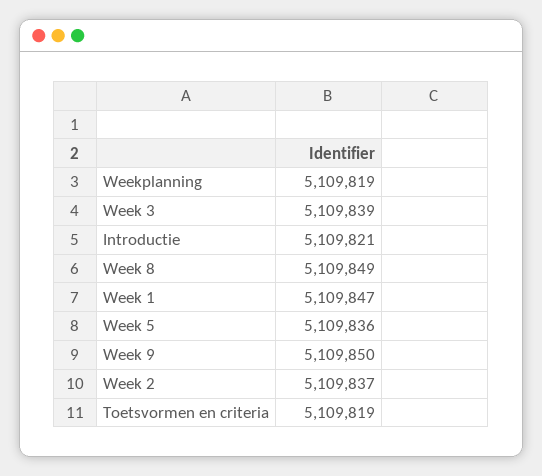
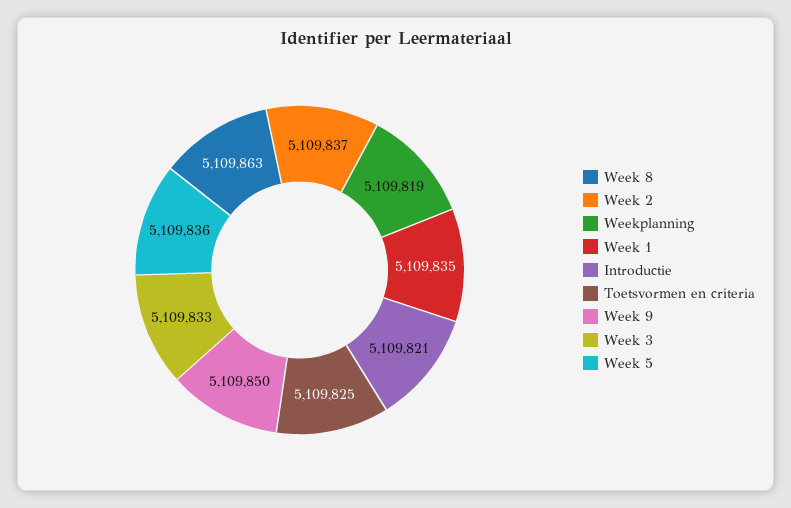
Week 3: 5109839 -> 5109833
Week 8: 5109849 -> 5109863
Week 1: 5109847 -> 5109835
Toetsvormen en criteria: 5109819 -> 5109825

